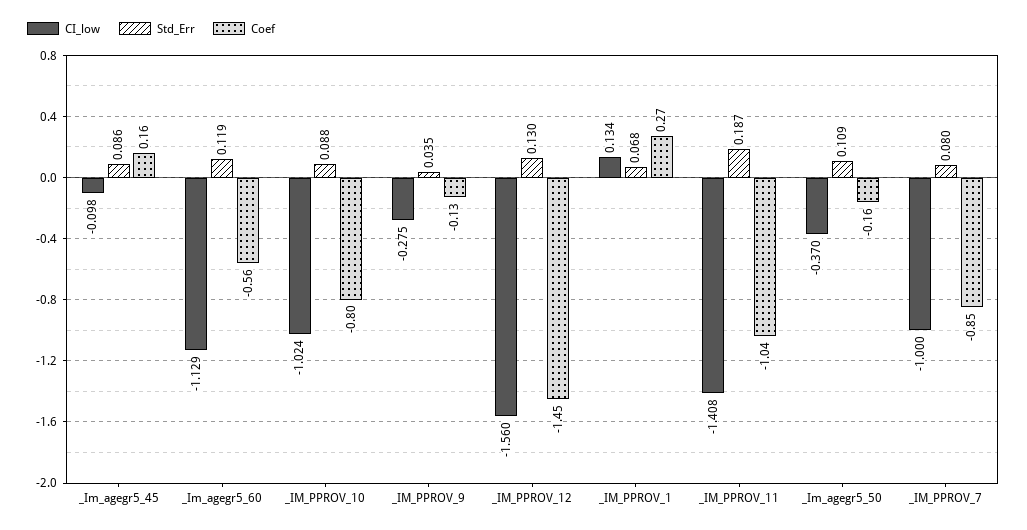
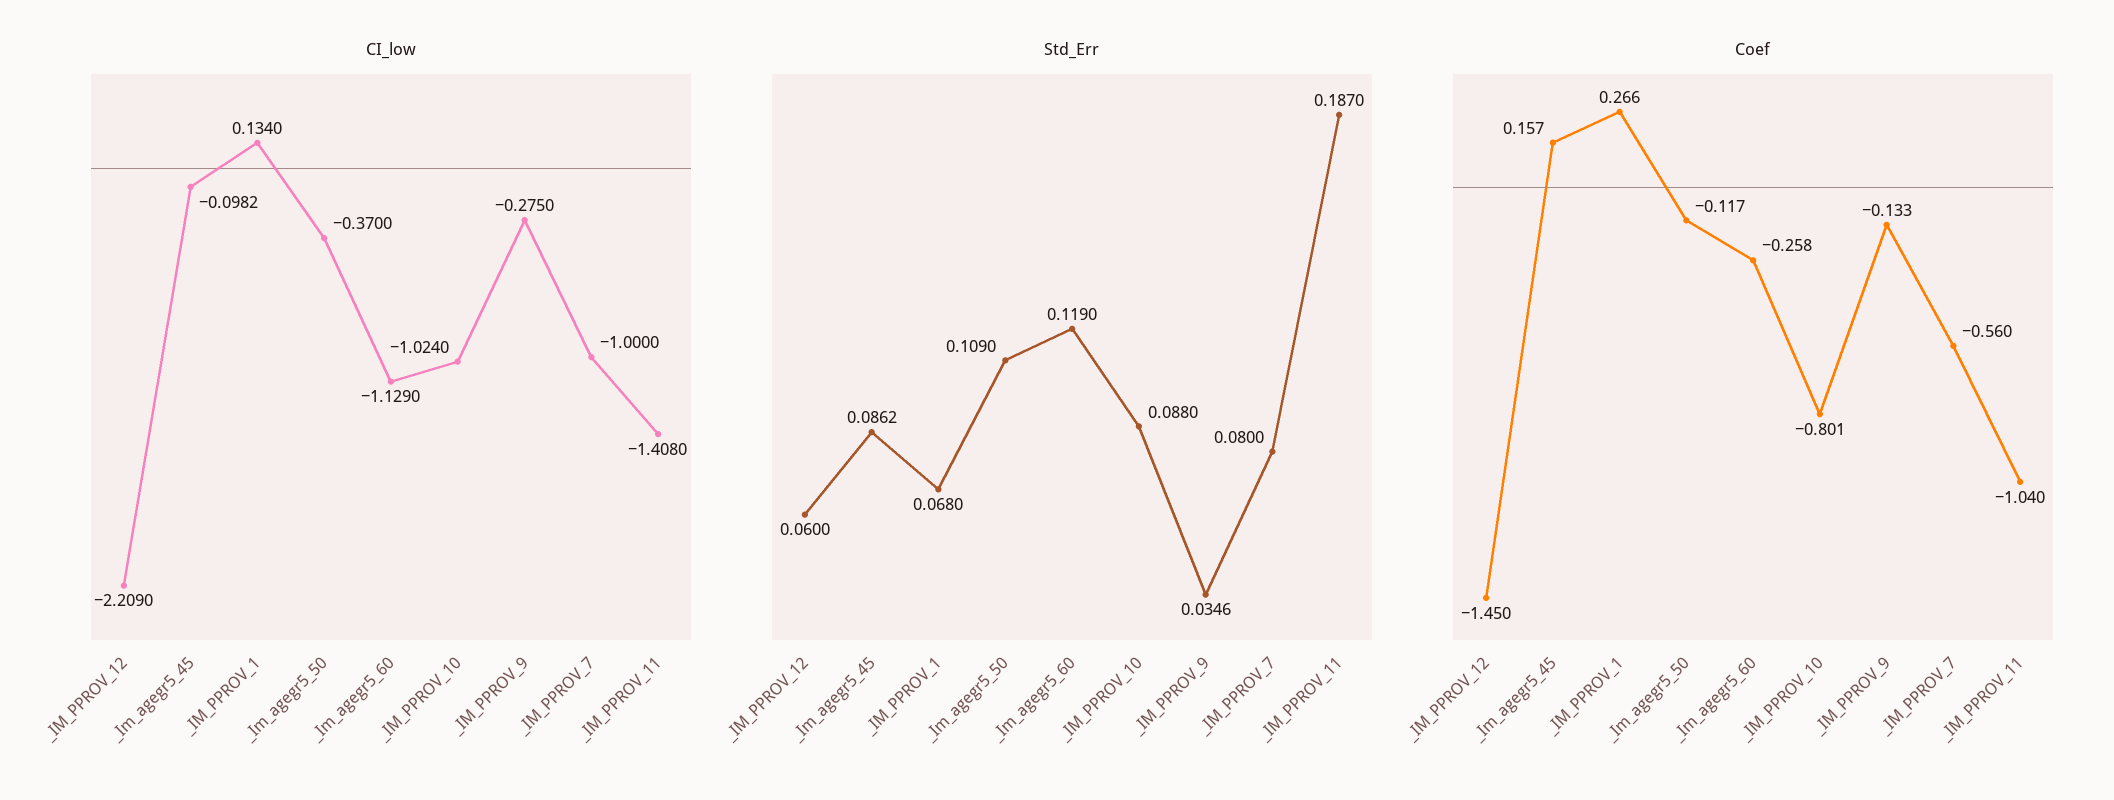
Coef, _Im_agegr5_60: -0.56 -> -0.258
CI_low, _IM_PPROV_12: -1.56 -> -2.209
Std_Err, _IM_PPROV_12: 0.13 -> 0.06
Coef, _Im_agegr5_50: -0.16 -> -0.117
Coef, _IM_PPROV_7: -0.85 -> -0.56

